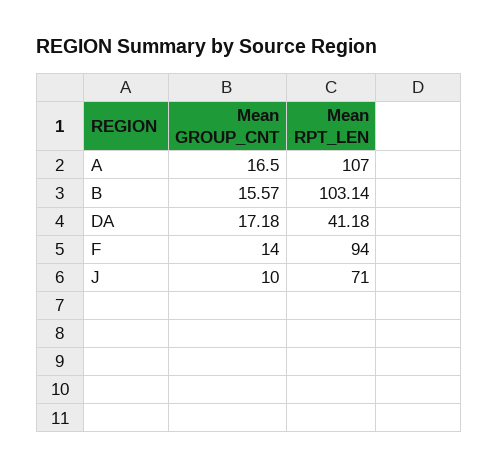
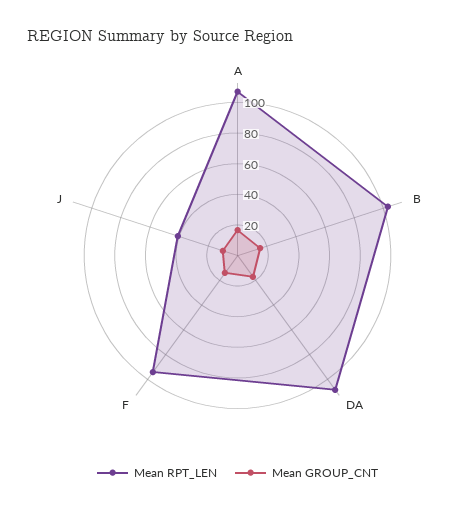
Mean RPT_LEN, DA: 41.18 -> 110
Mean RPT_LEN, J: 71 -> 40

